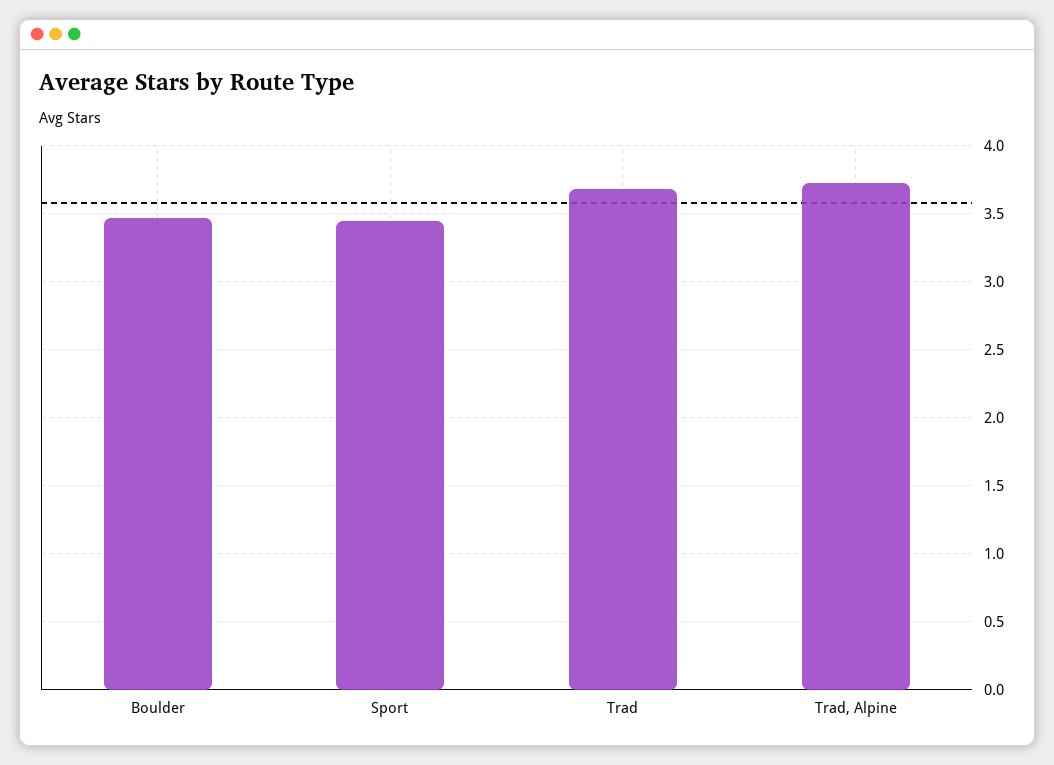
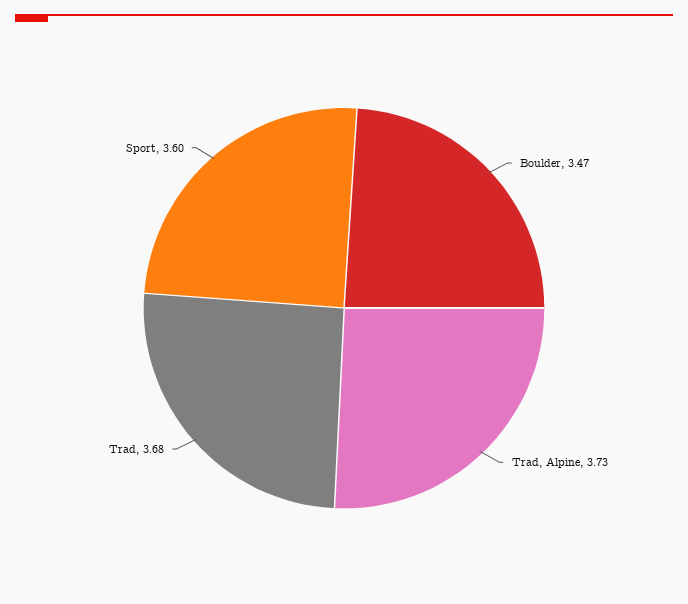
Sport: 3.45 -> 3.6

